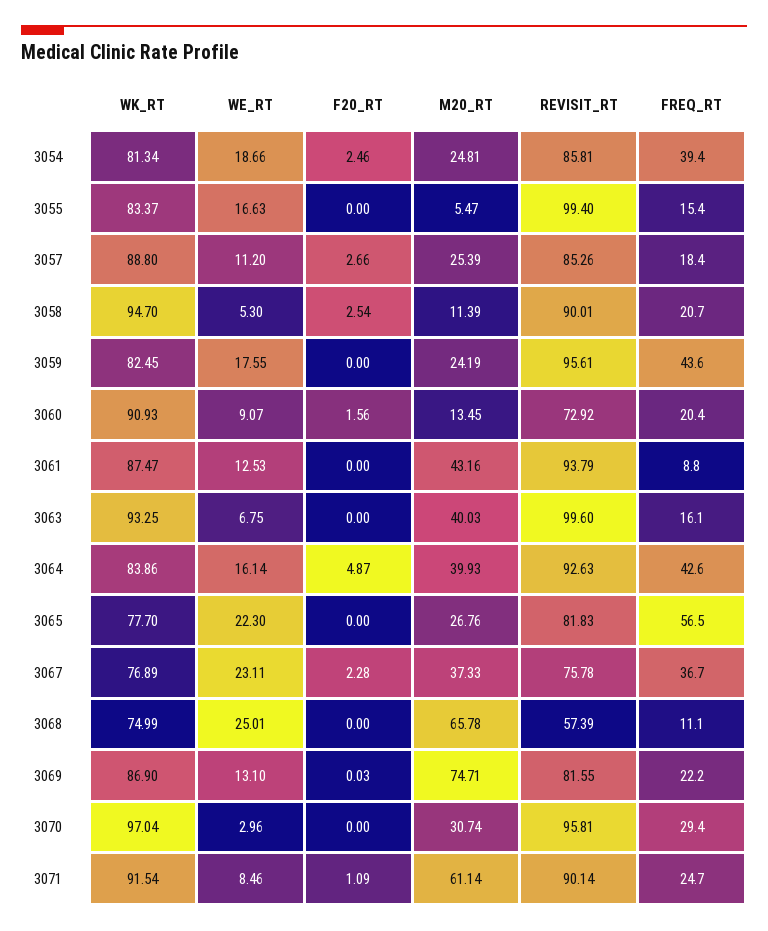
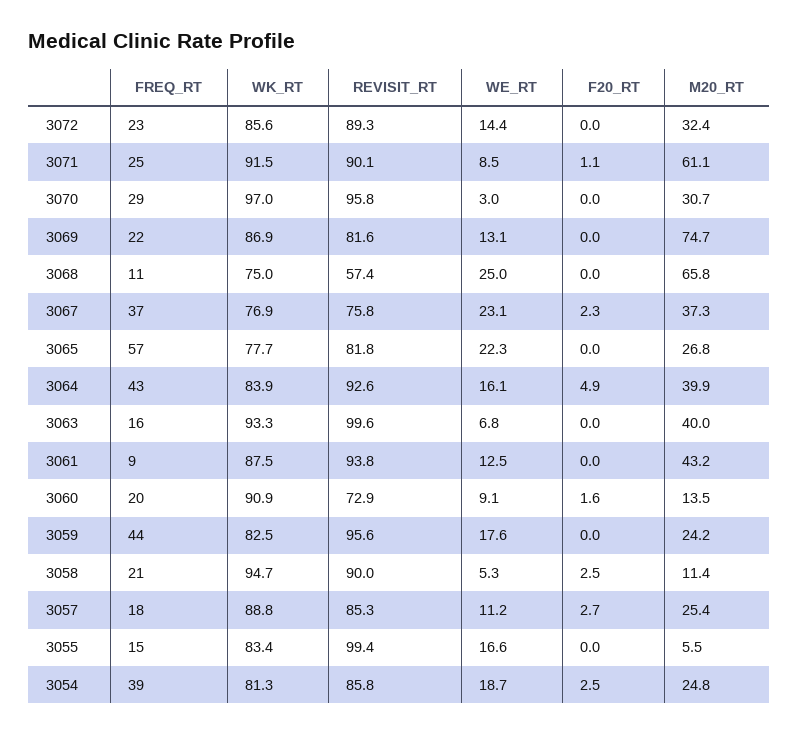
FREQ_RT, 3072: none -> 23
WK_RT, 3072: none -> 85.6
REVISIT_RT, 3072: none -> 89.3
WE_RT, 3072: none -> 14.4
F20_RT, 3072: none -> 0
M20_RT, 3072: none -> 32.4

